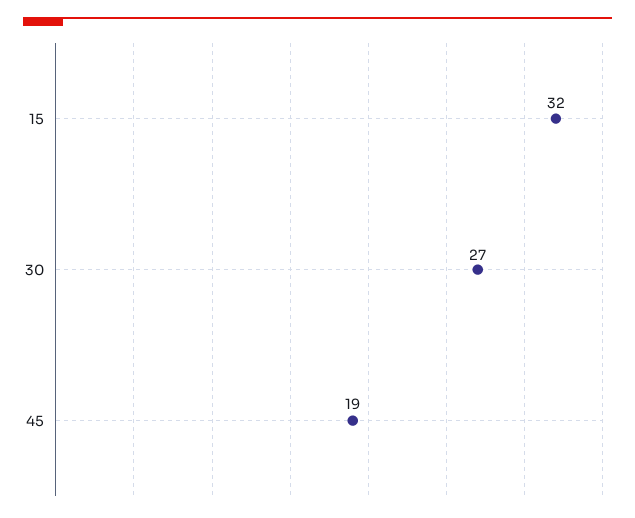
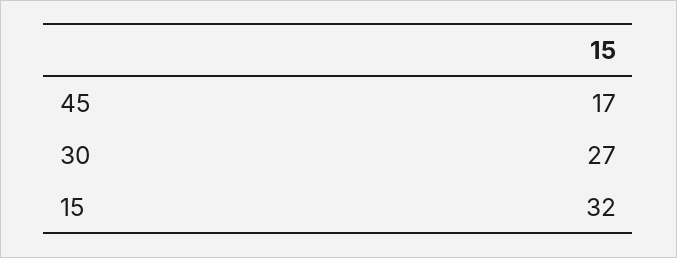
45: 19 -> 17

